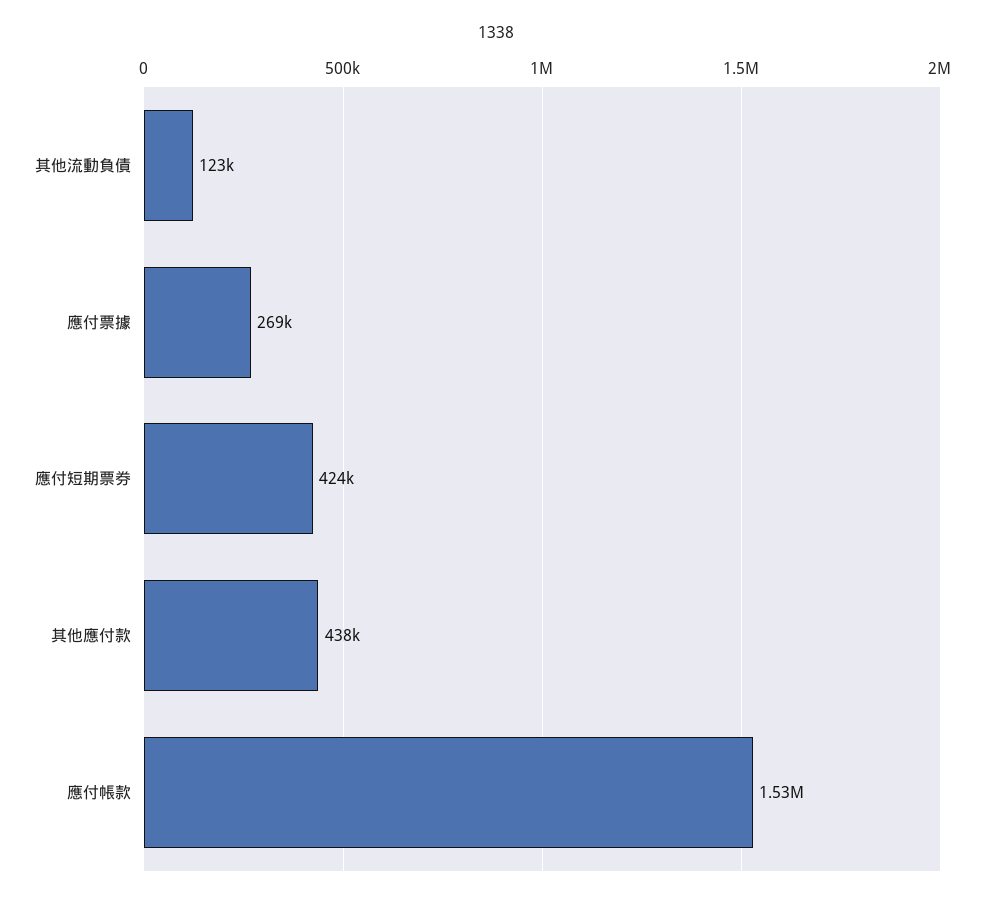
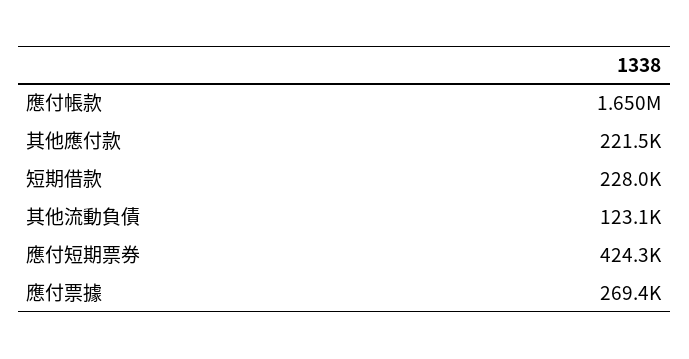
其他應付款: 438000 -> 221500
應付帳款: 1530000 -> 1650000
短期借款: none -> 228000

